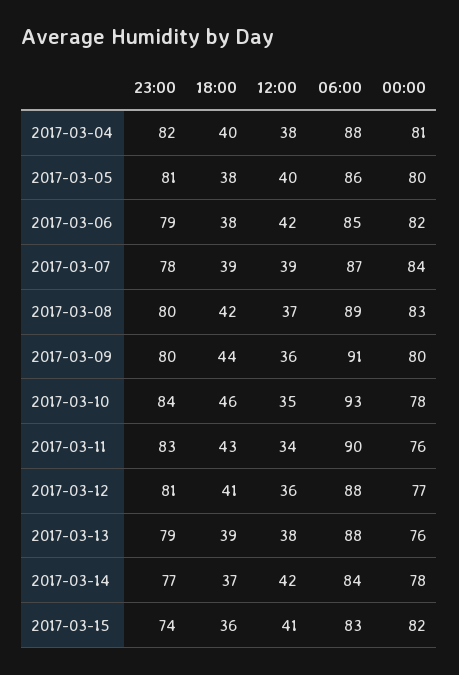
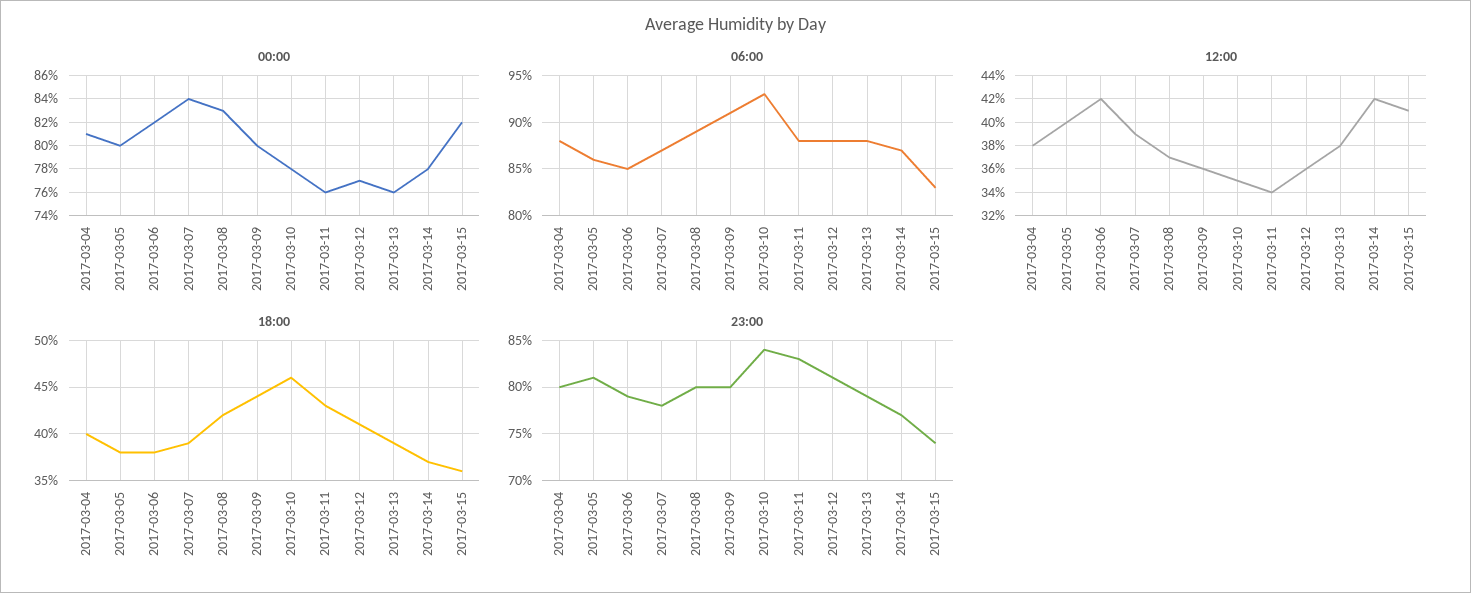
23:00, 2017-03-04: 82 -> 80
06:00, 2017-03-11: 90 -> 88
06:00, 2017-03-14: 84 -> 87

